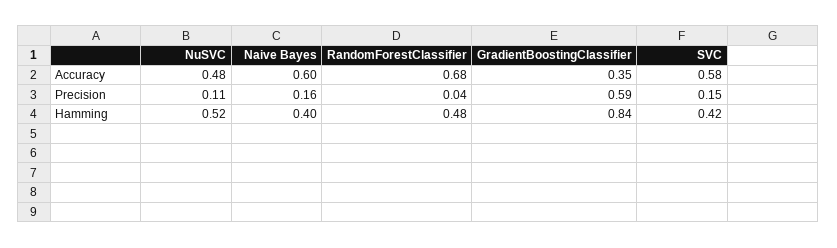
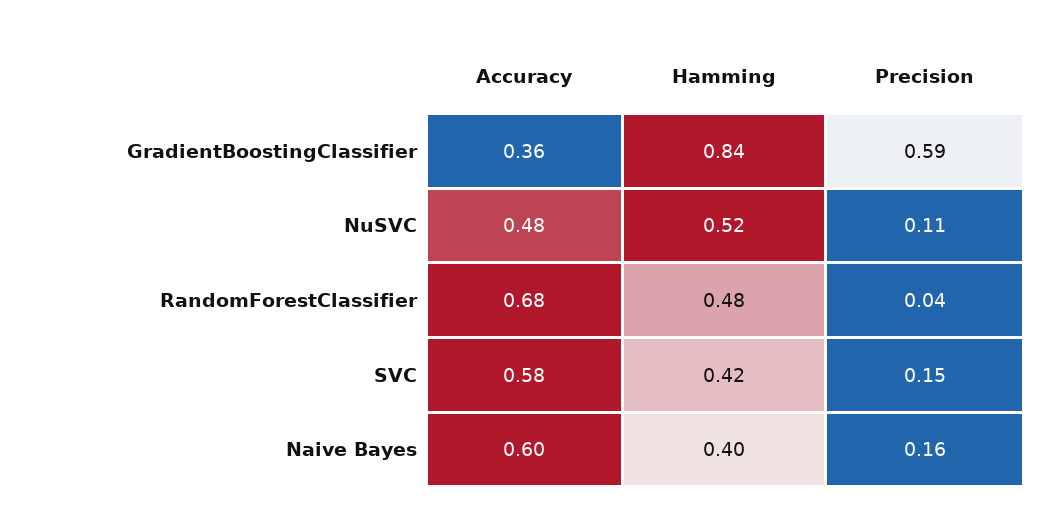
GradientBoostingClassifier, Accuracy: 0.35 -> 0.36

